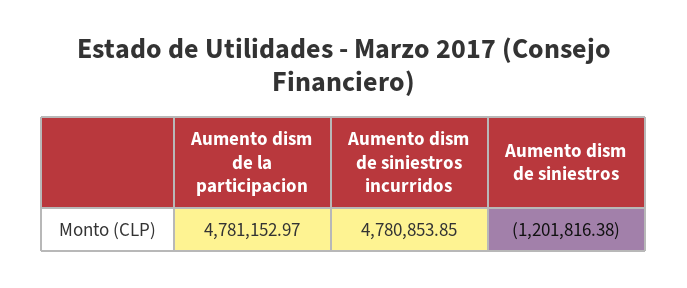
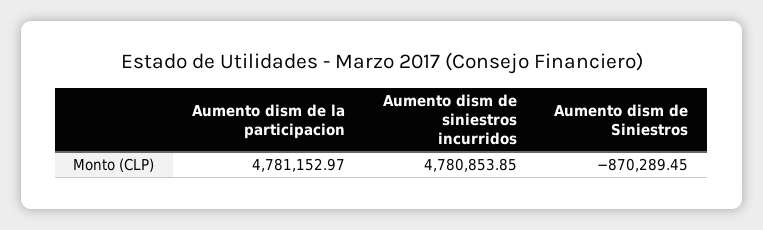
Aumento dism de siniestros: -1201816.38 -> -870289.45

